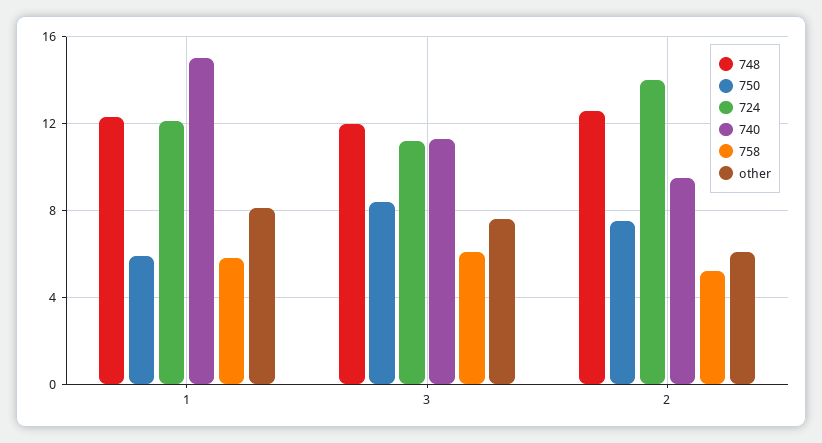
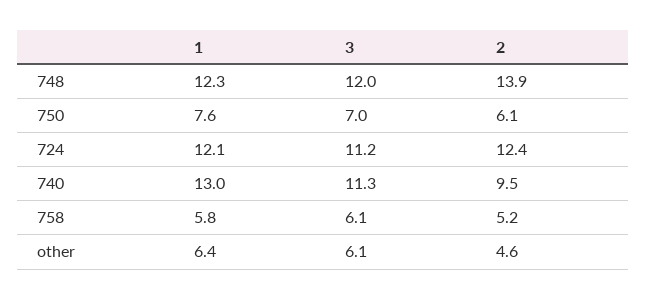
750, 1: 6 -> 7.6
740, 1: 15 -> 13
other, 1: 8 -> 6.4
750, 3: 8.5 -> 7
other, 3: 7.5 -> 6.1
748, 2: 12.5 -> 13.9
750, 2: 7.5 -> 6.1
724, 2: 14 -> 12.4
other, 2: 6 -> 4.6

